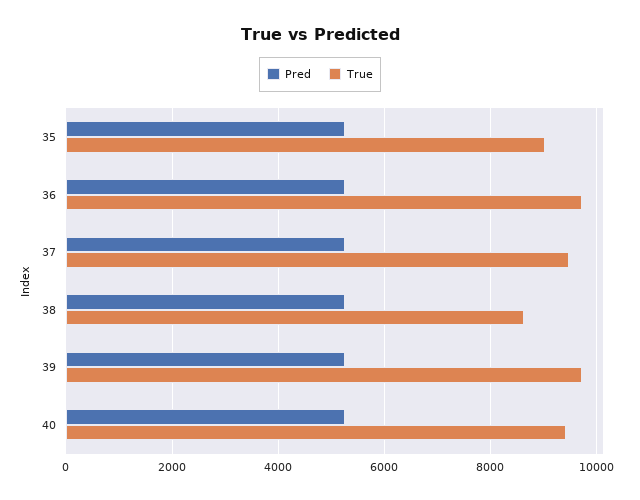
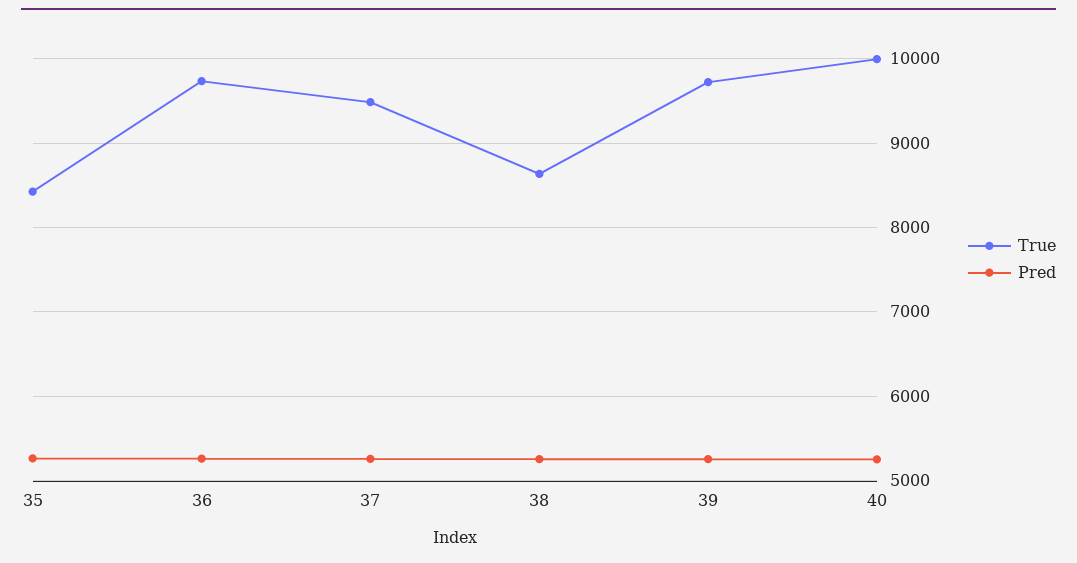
True, 35: 9000 -> 8400
True, 40: 9400 -> 10000

